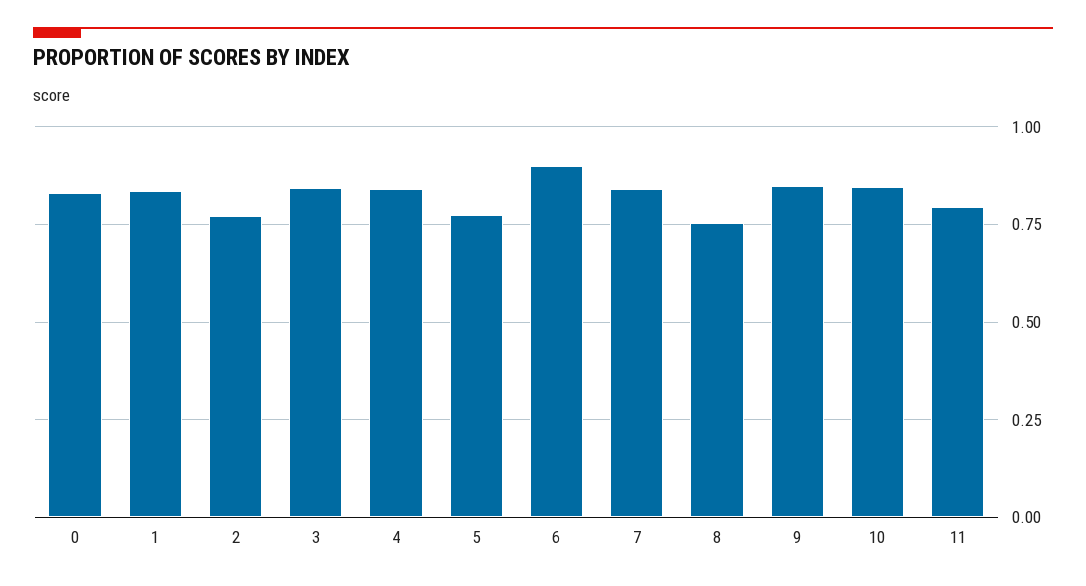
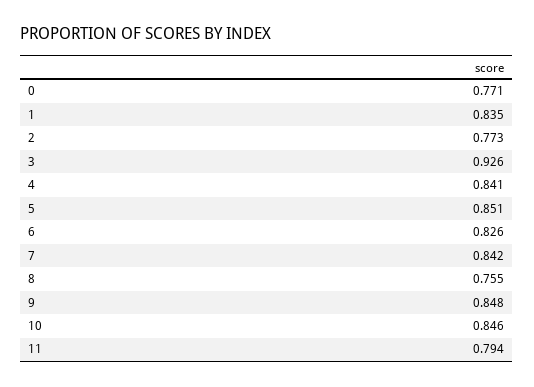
0: 0.825 -> 0.771
3: 0.85 -> 0.926
5: 0.775 -> 0.851
6: 0.9 -> 0.826

